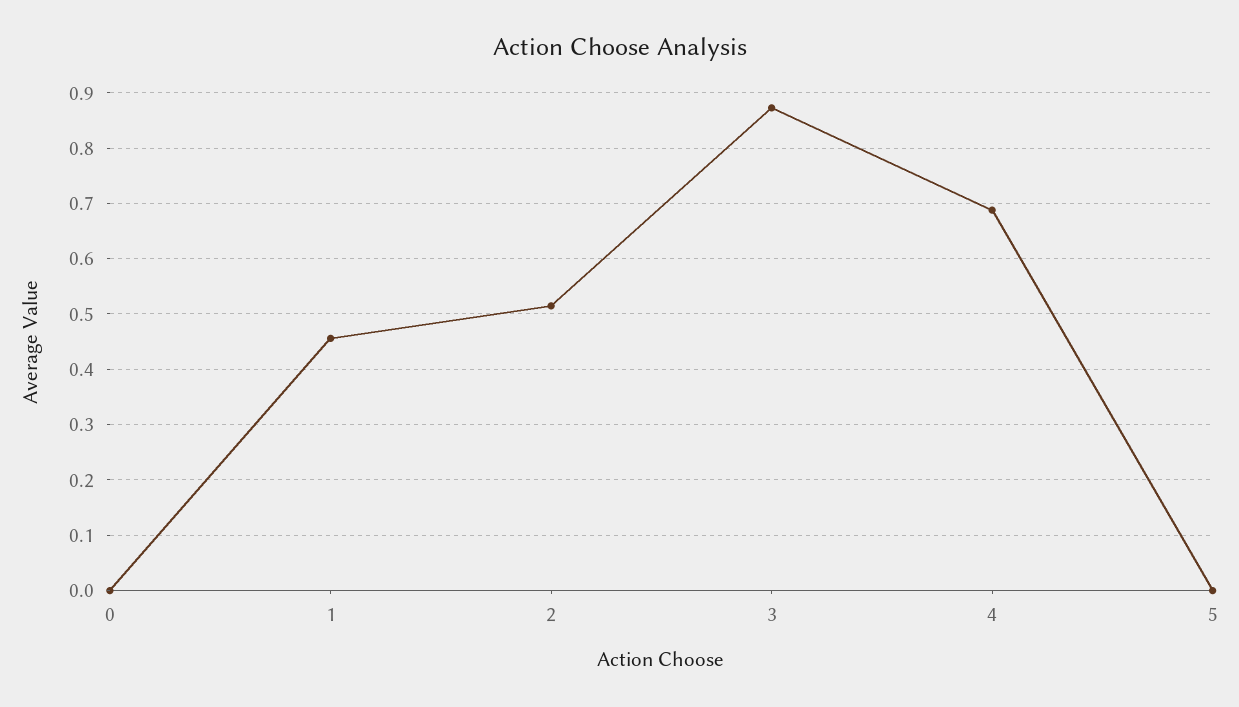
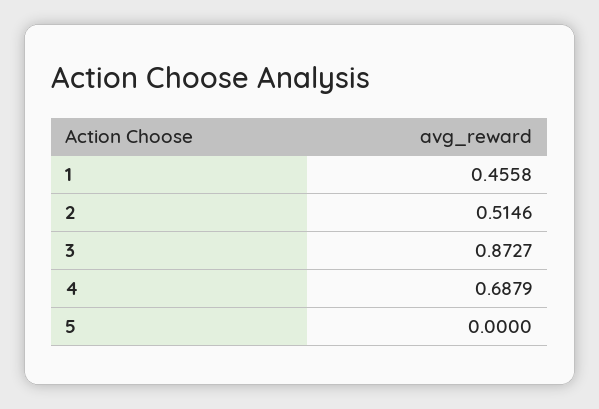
0: 0 -> none

